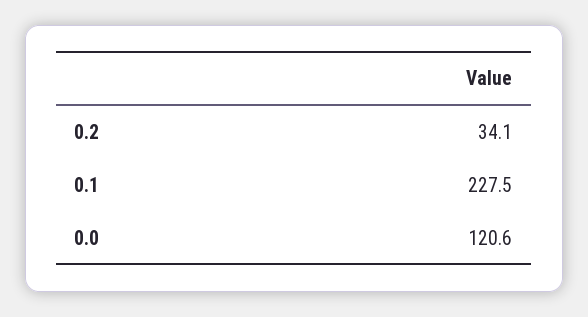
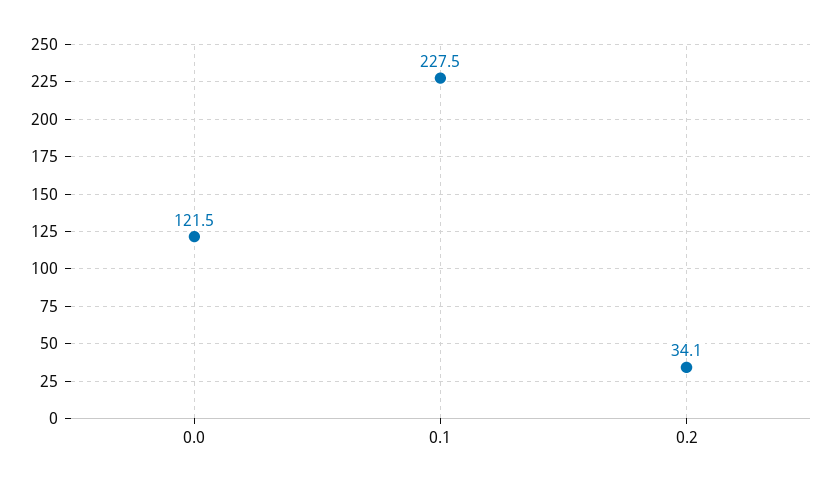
0.0: 120.6 -> 121.5

